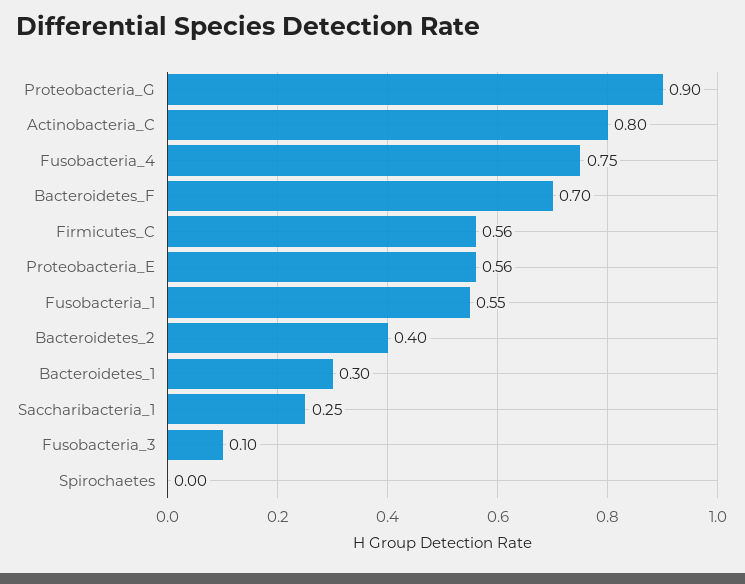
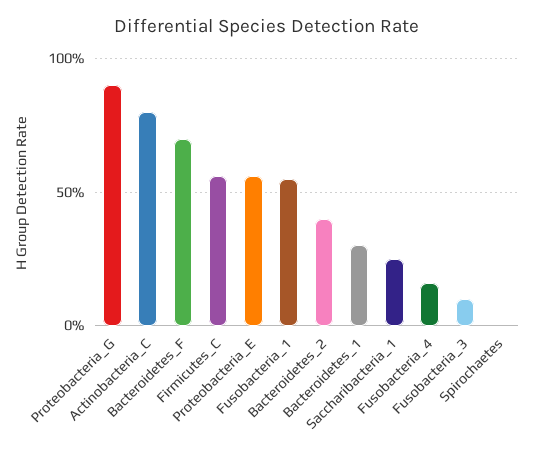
Fusobacteria_4: 0.75 -> 0.15

